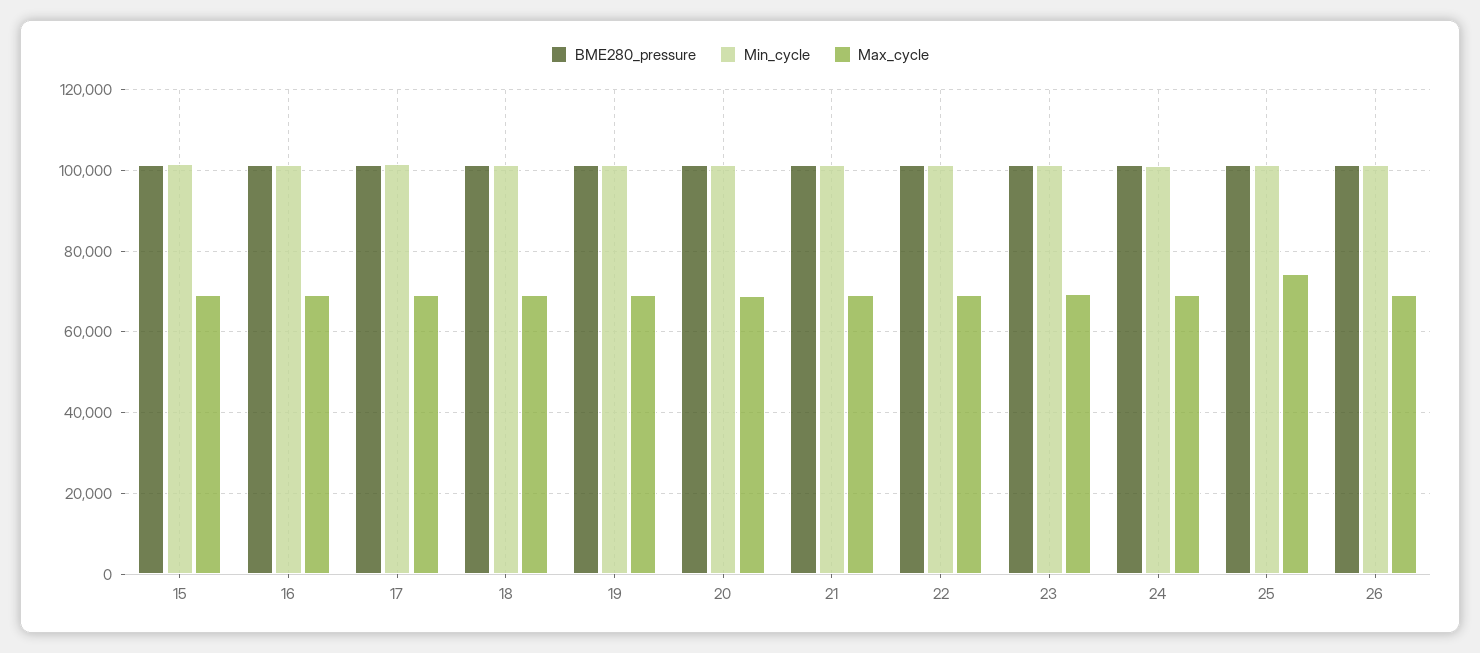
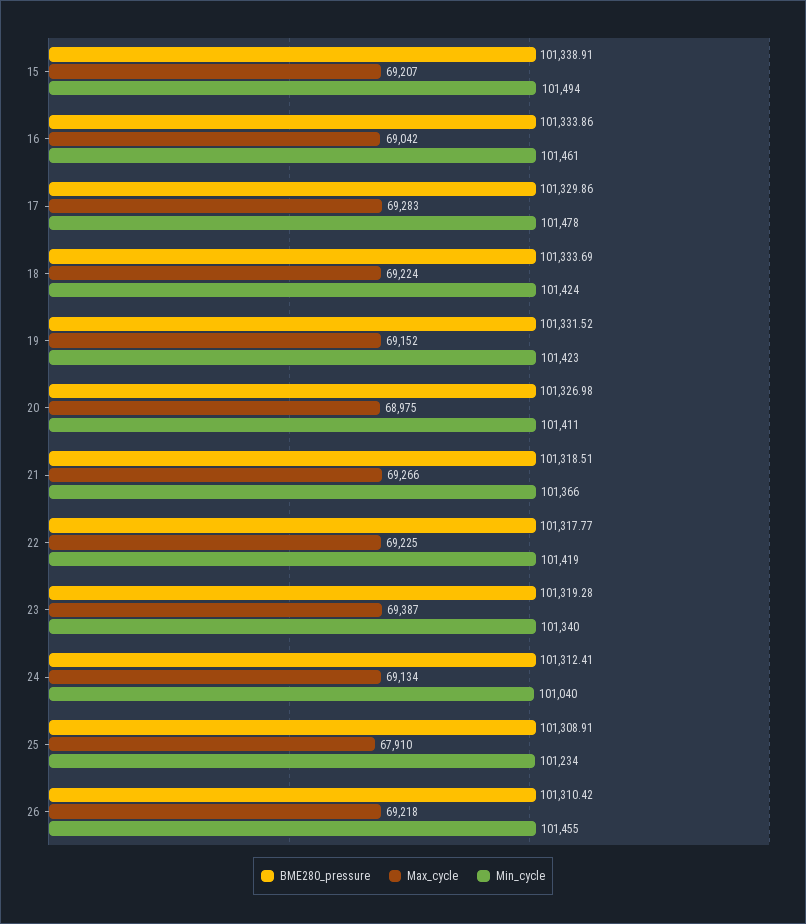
Max_cycle, 25: 74000 -> 67910

